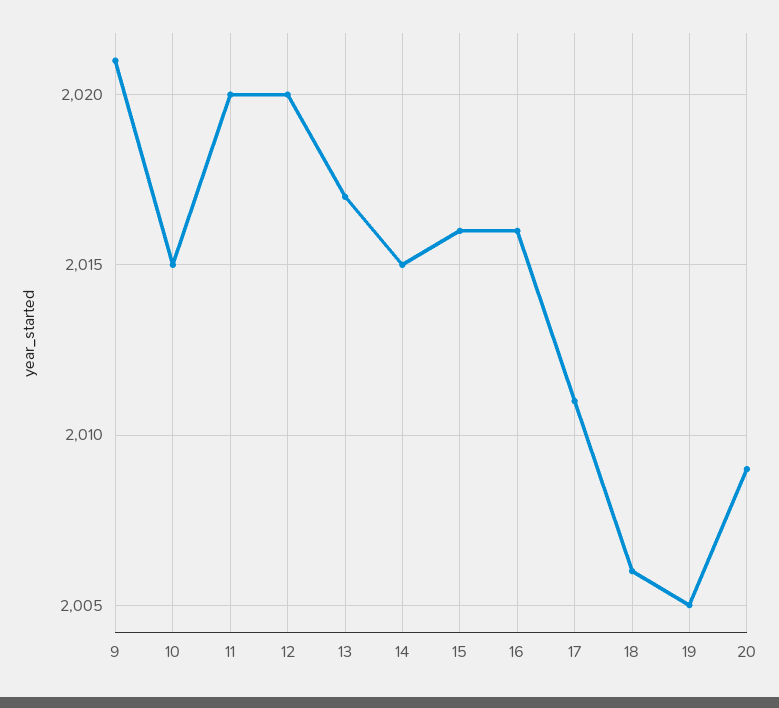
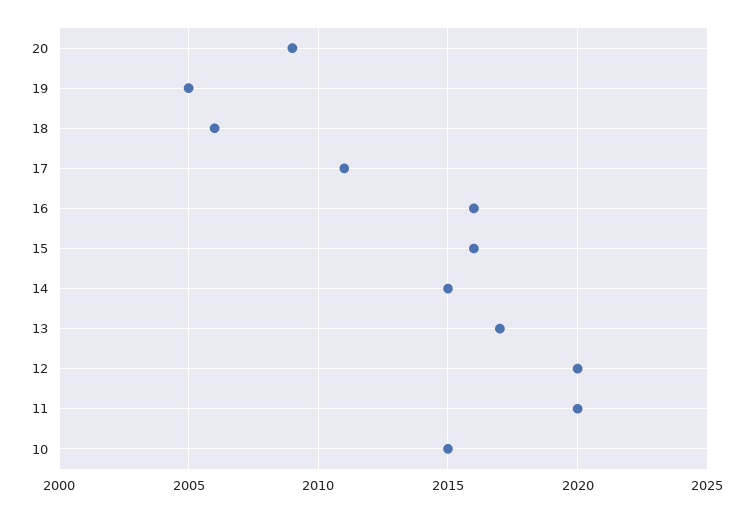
9: 2021 -> none

